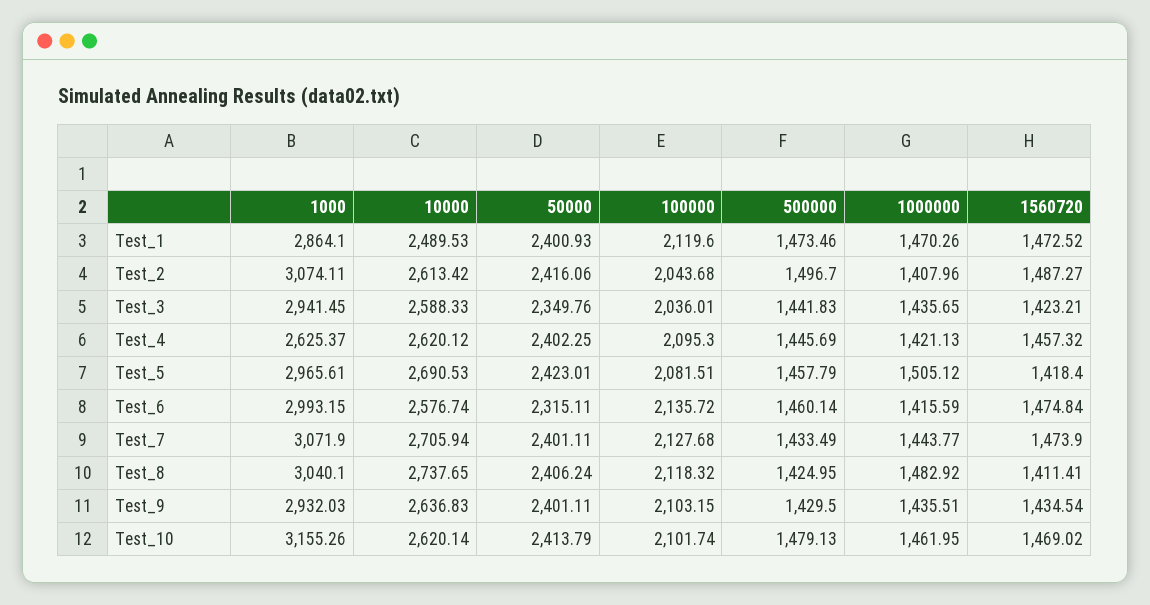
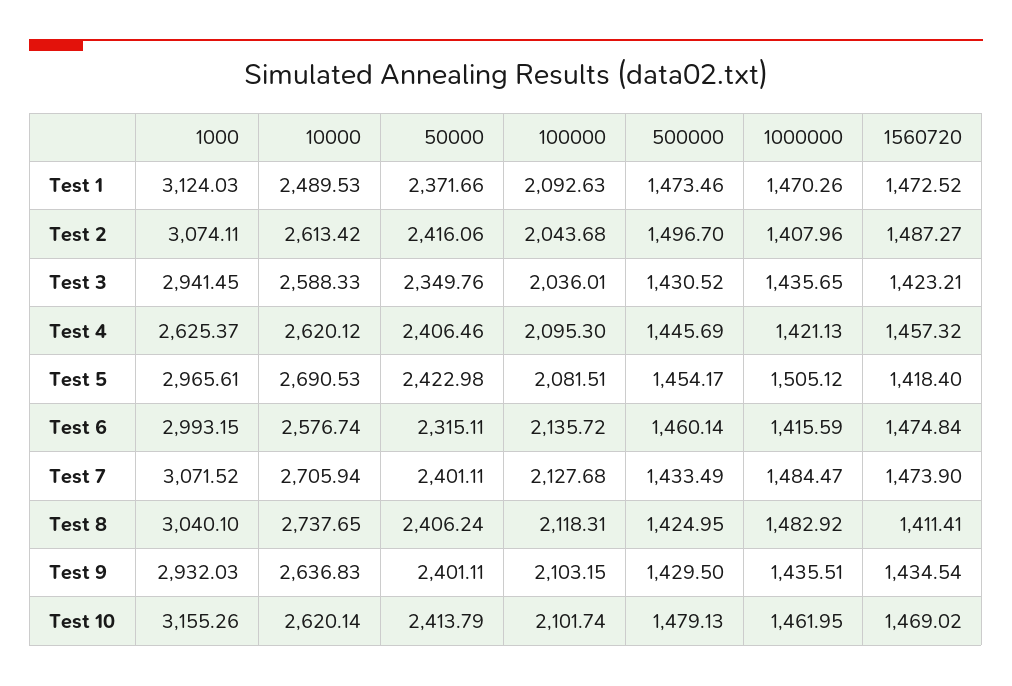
1000, Test_1: 2864.1 -> 3124.03
50000, Test_1: 2400.93 -> 2371.66
100000, Test_1: 2119.6 -> 2092.63
500000, Test_3: 1441.83 -> 1430.52
50000, Test_4: 2402.25 -> 2406.46
50000, Test_5: 2423.01 -> 2422.98
500000, Test_5: 1457.79 -> 1454.17
1000, Test_7: 3071.9 -> 3071.52
1000000, Test_7: 1443.77 -> 1484.47
100000, Test_8: 2118.32 -> 2118.31

